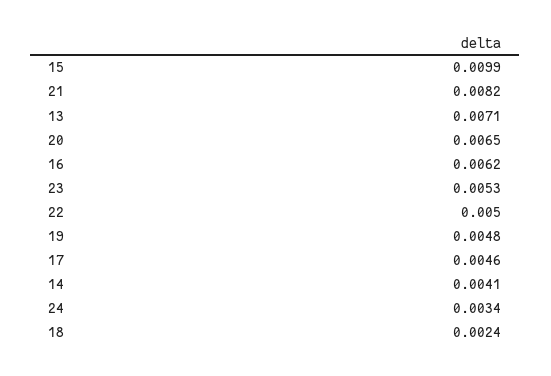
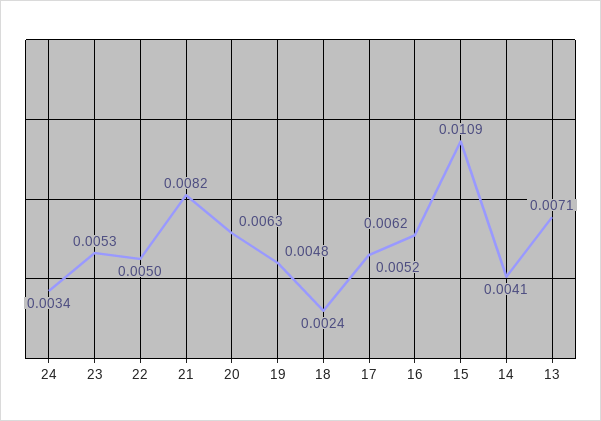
15: 0.0099 -> 0.0109
20: 0.0065 -> 0.0063
17: 0.0046 -> 0.0052

